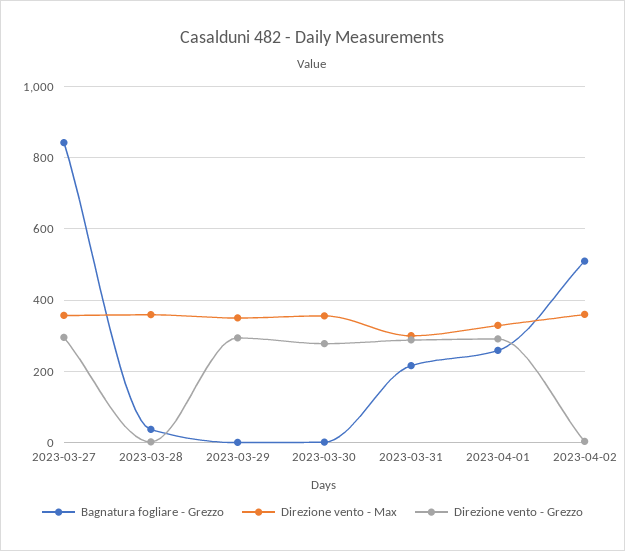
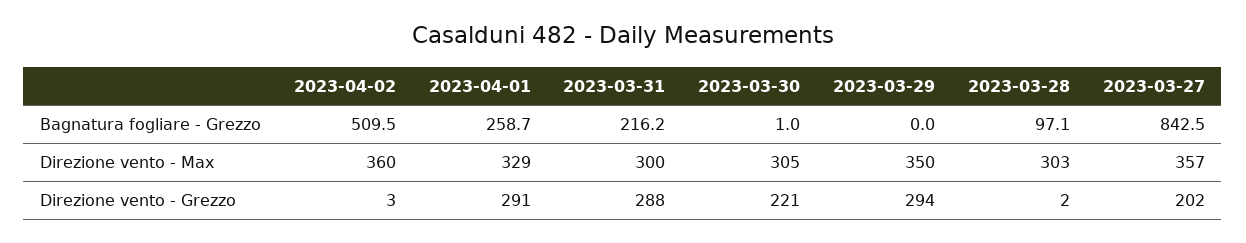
Direzione vento - Grezzo, 2023-03-27: 300 -> 202
Bagnatura fogliare - Grezzo, 2023-03-28: 40 -> 97.1
Direzione vento - Max, 2023-03-28: 360 -> 303
Direzione vento - Max, 2023-03-30: 360 -> 305
Direzione vento - Grezzo, 2023-03-30: 280 -> 221

